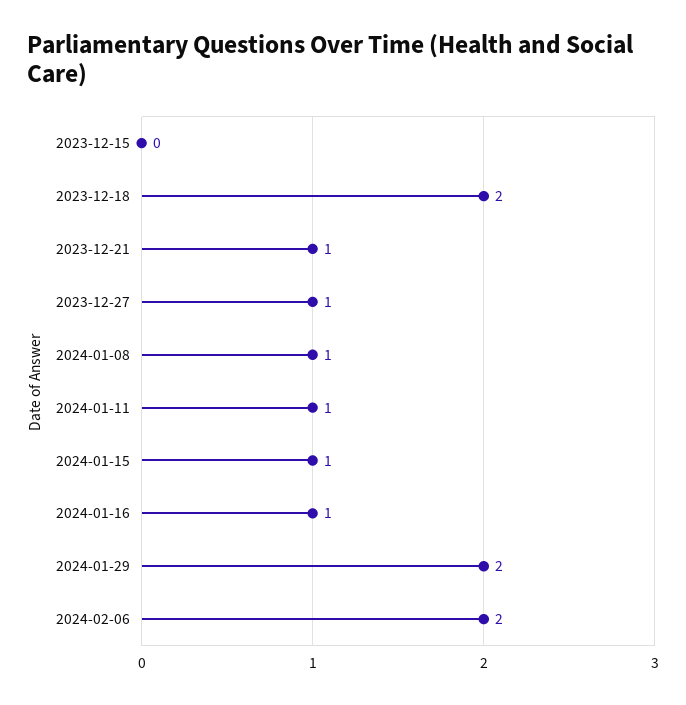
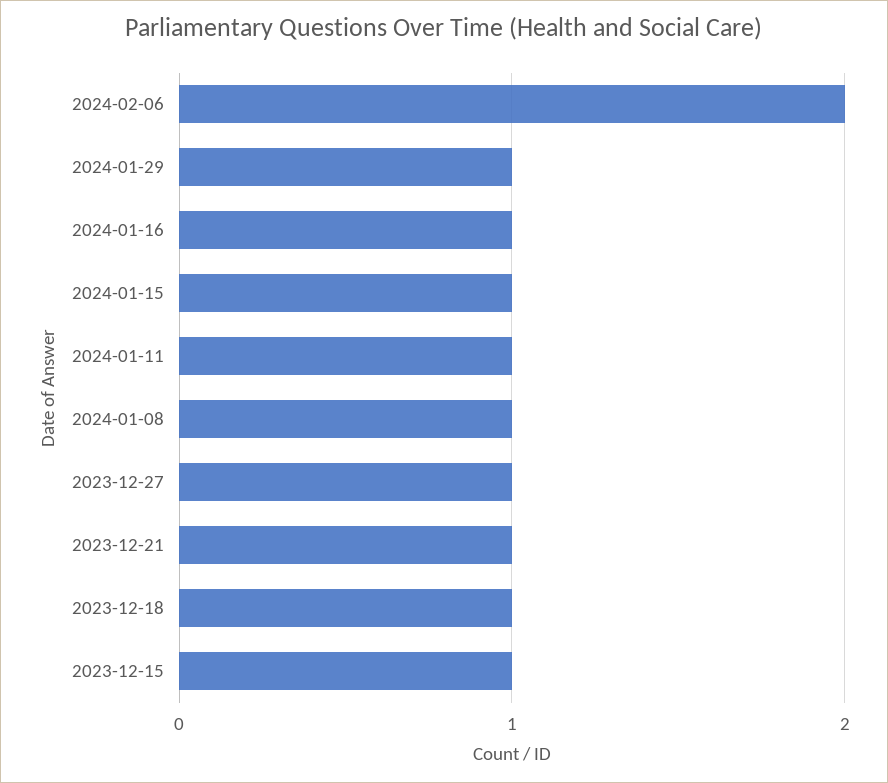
2023-12-15: 0 -> 1
2023-12-18: 2 -> 1
2024-01-29: 2 -> 1

